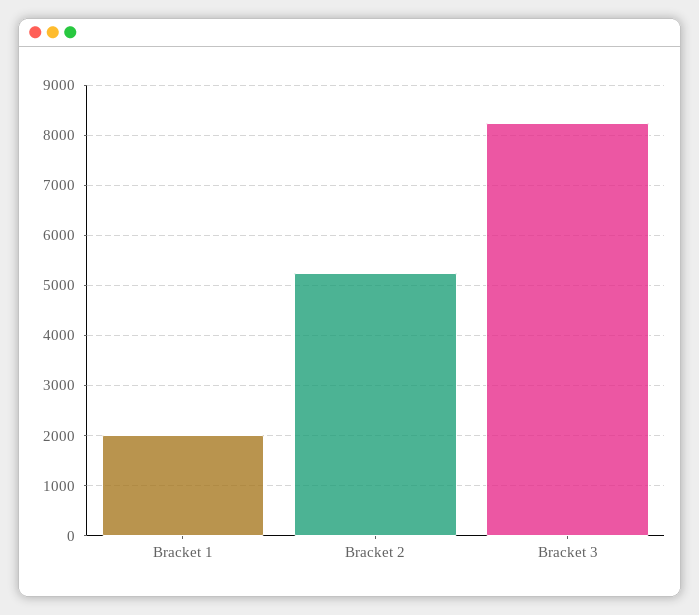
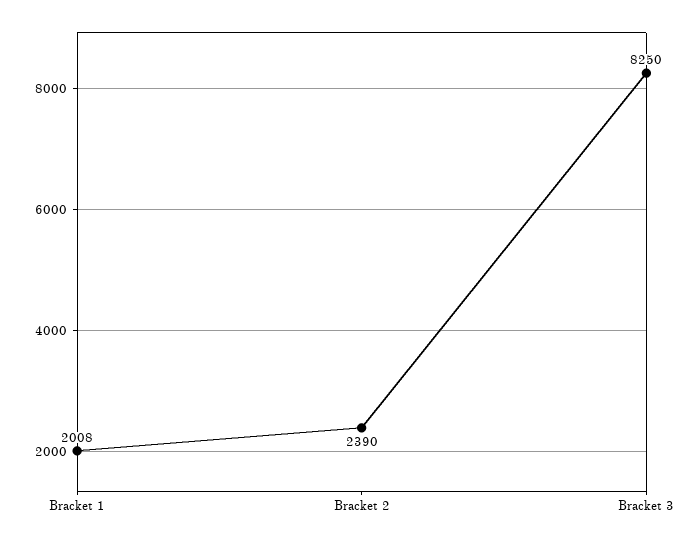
Bracket 2: 5200 -> 2390

